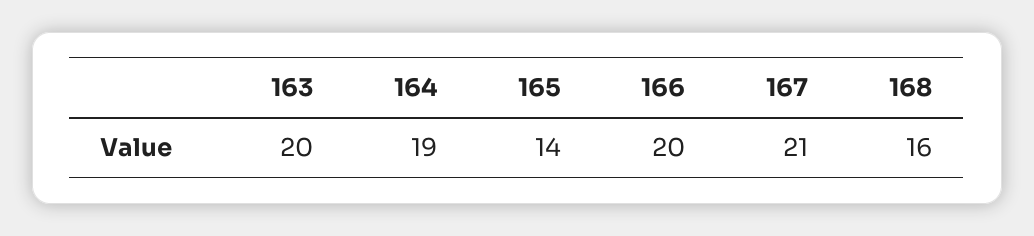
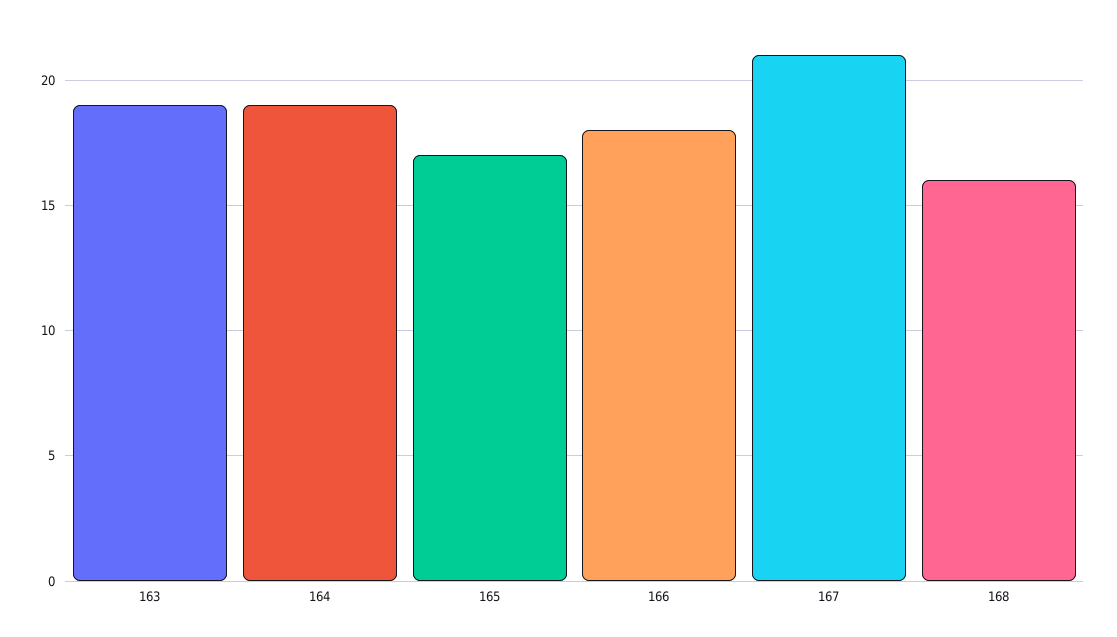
163: 20 -> 19
165: 14 -> 17
166: 20 -> 18

